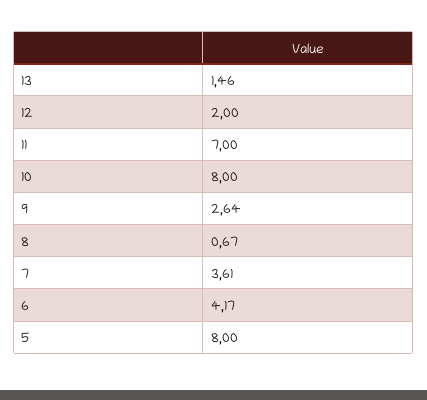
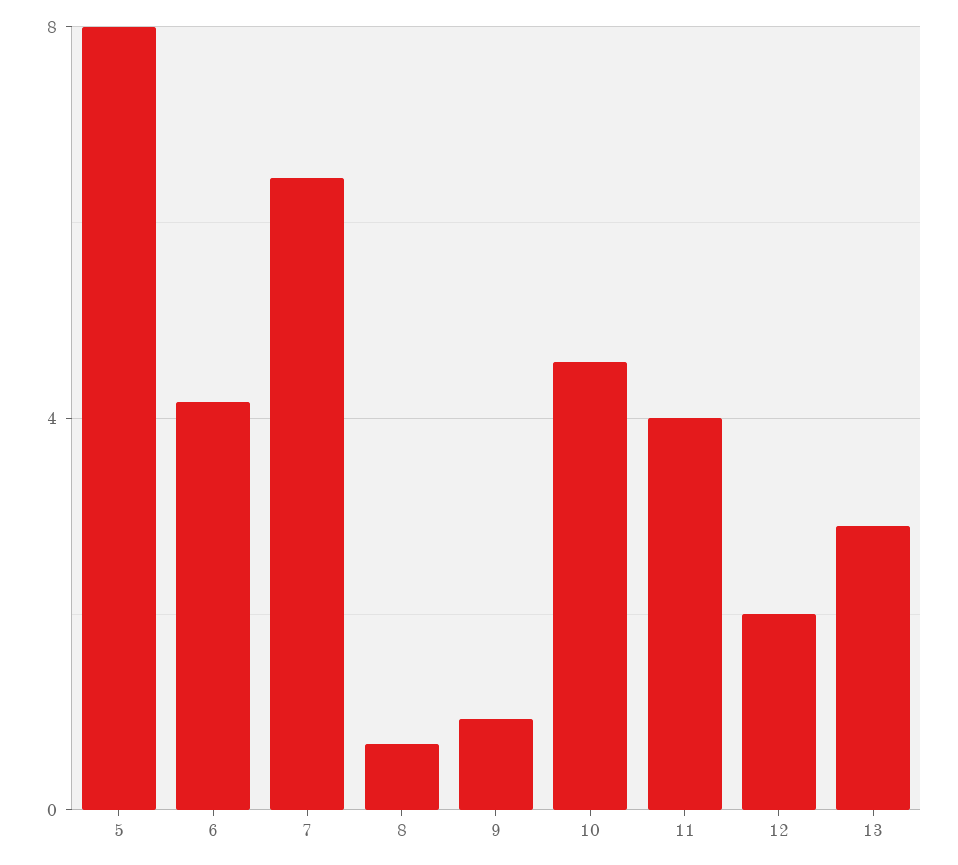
13: 1.46 -> 3
11: 7 -> 4
10: 8 -> 4.5
9: 2.64 -> 1
7: 3.61 -> 6.5

